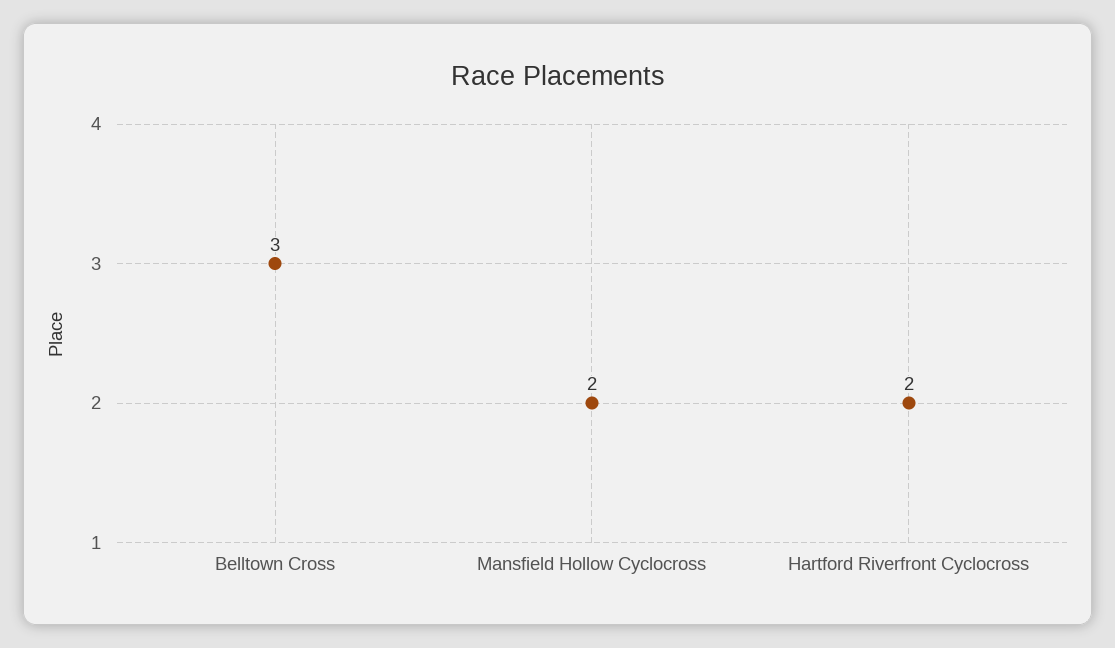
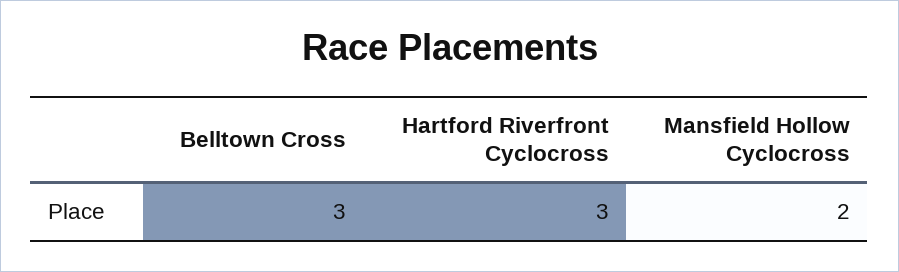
Hartford Riverfront Cyclocross: 2 -> 3

